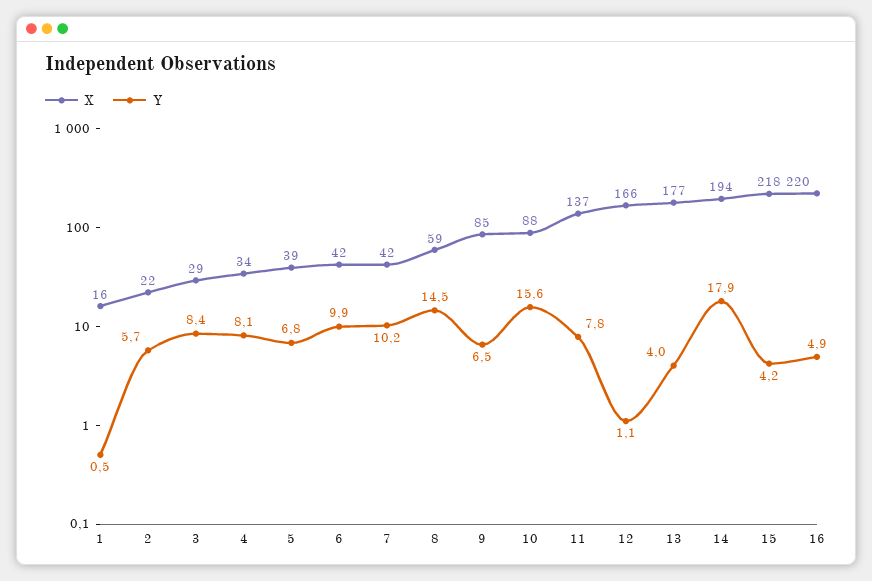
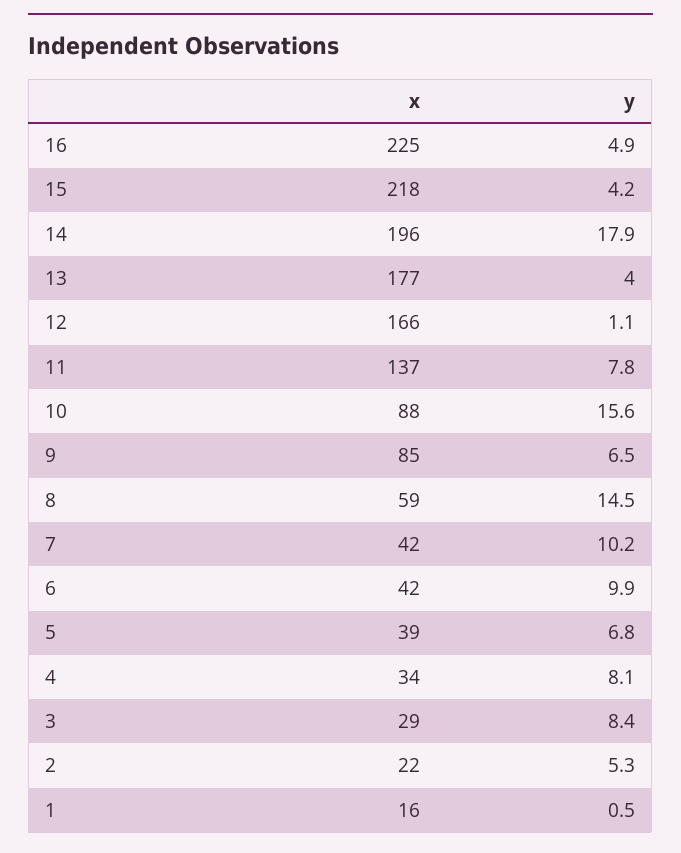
Y, 2: 5.7 -> 5.3
X, 14: 194 -> 196
X, 16: 220 -> 225

